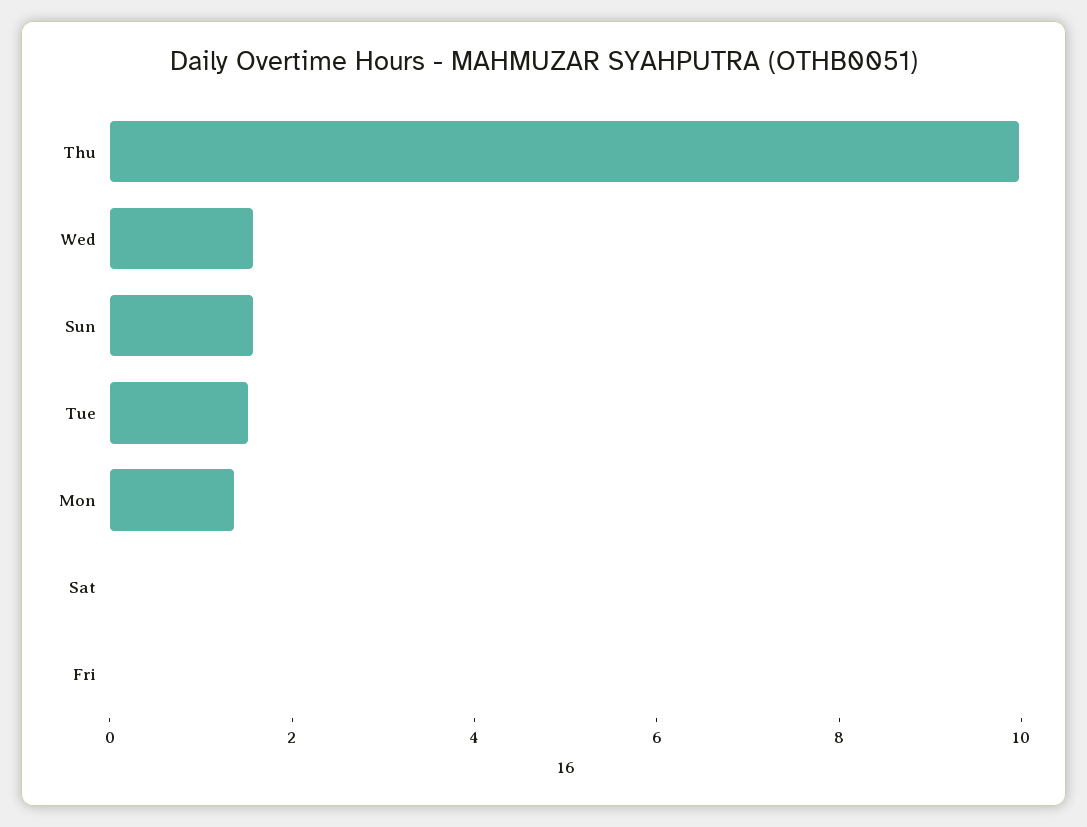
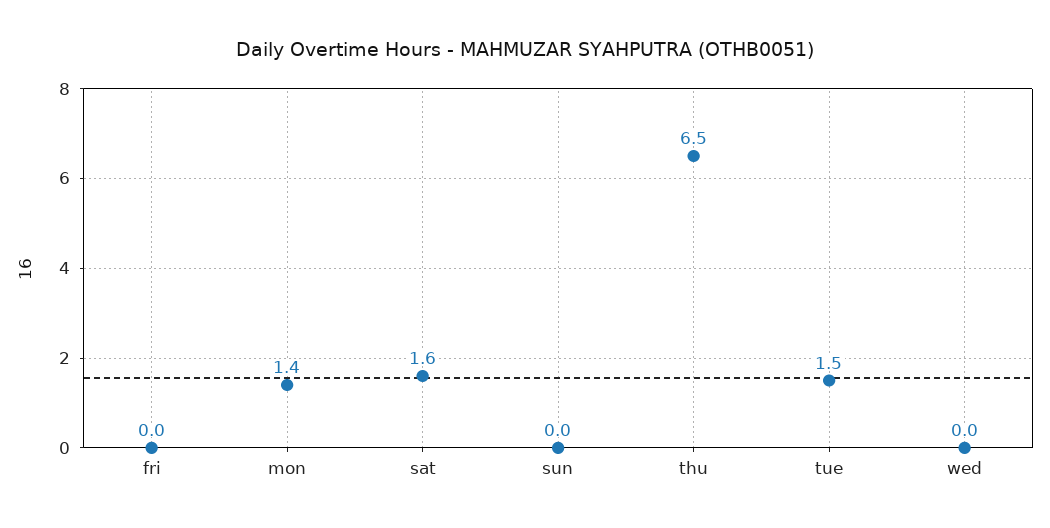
Thu: 10 -> 6.5
Wed: 1.5 -> 0
Sun: 1.5 -> 0
Sat: 0 -> 1.6

